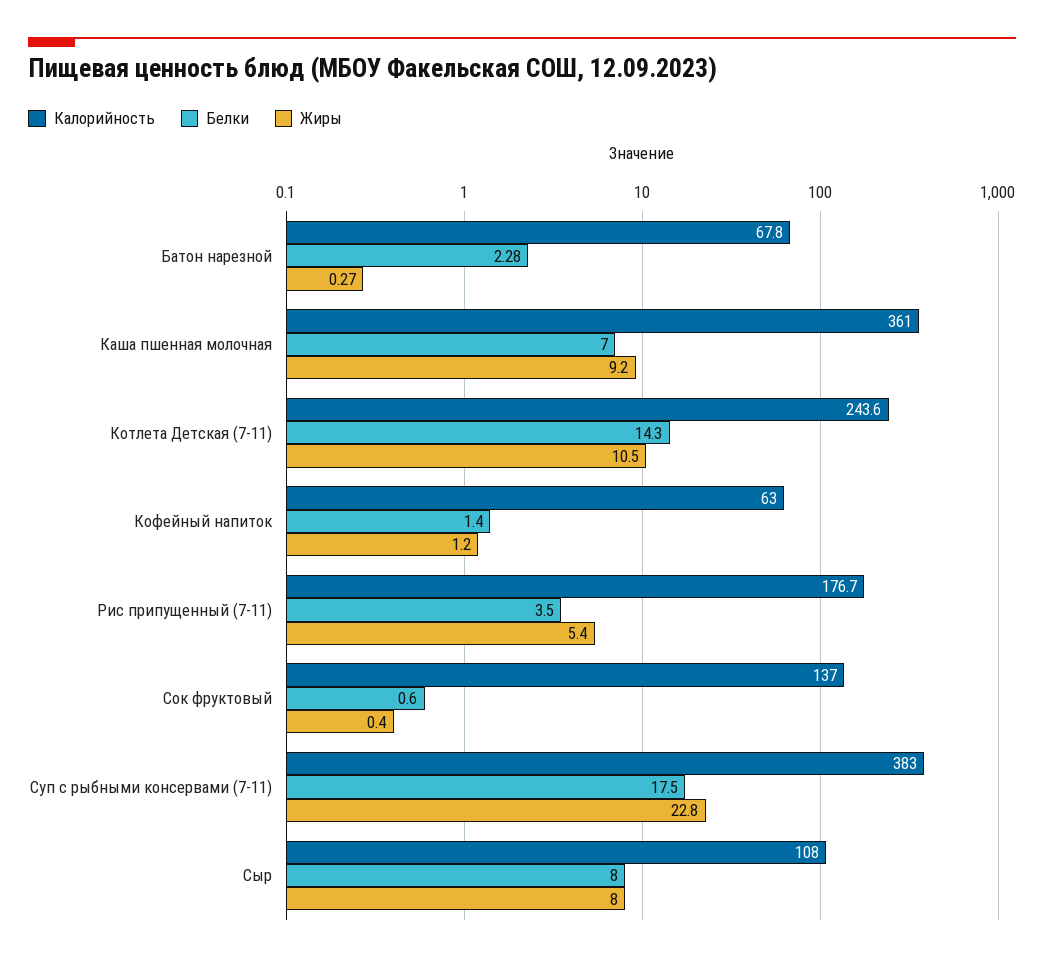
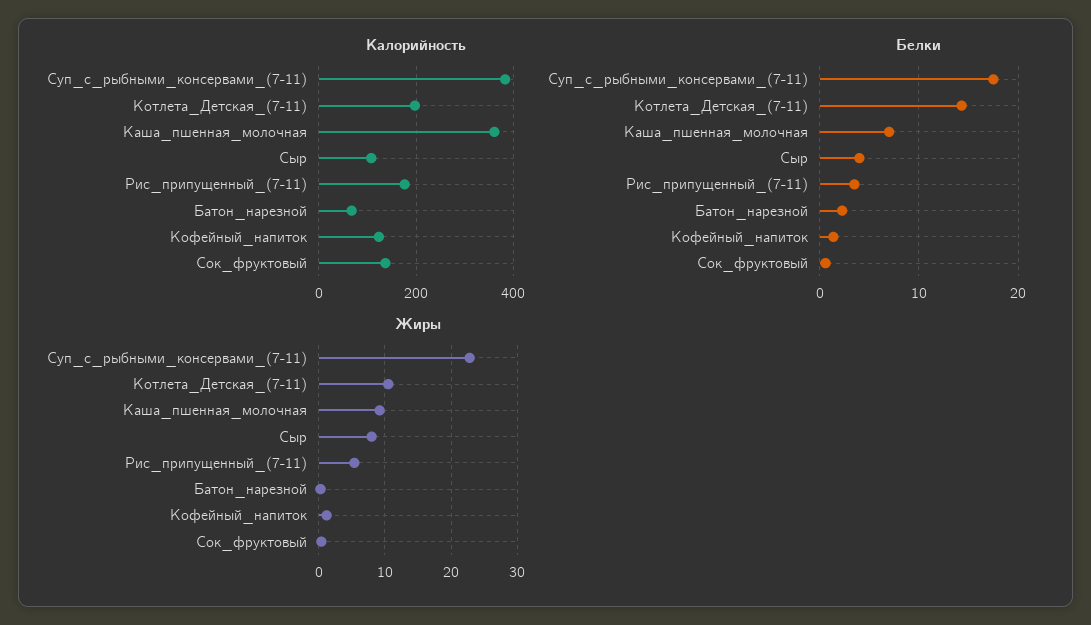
Калорийность, Котлета Детская (7-11): 243.6 -> 200
Калорийность, Кофейный напиток: 63 -> 120
Белки, Сыр: 8 -> 4

